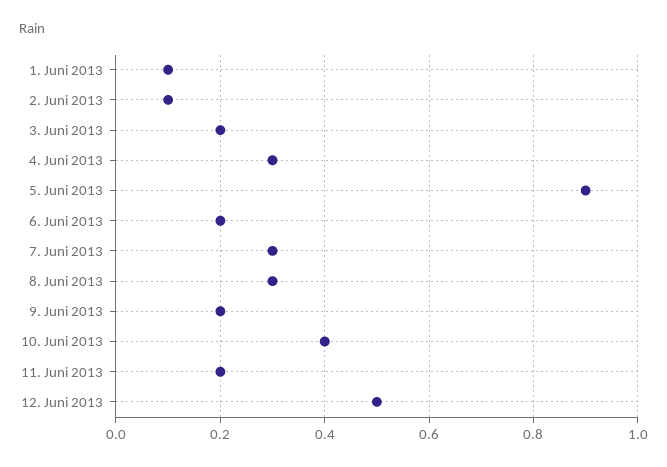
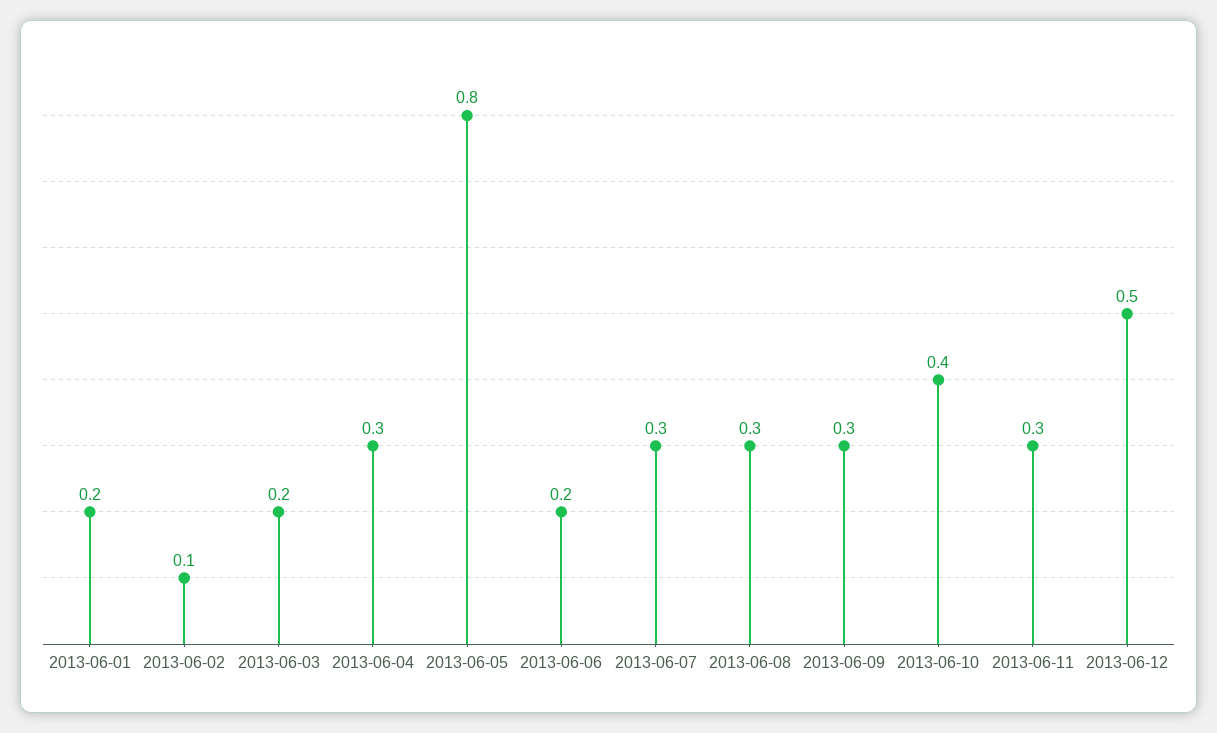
1. Juni 2013: 0.1 -> 0.2
5. Juni 2013: 0.9 -> 0.8
9. Juni 2013: 0.2 -> 0.3
11. Juni 2013: 0.2 -> 0.3

